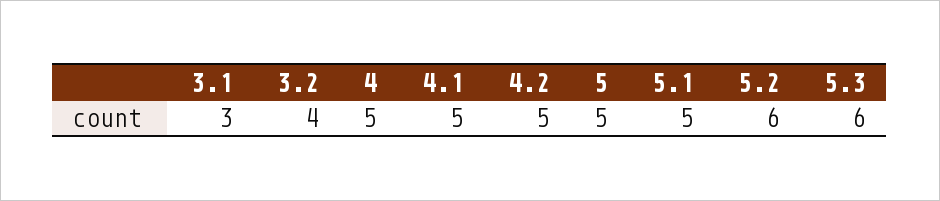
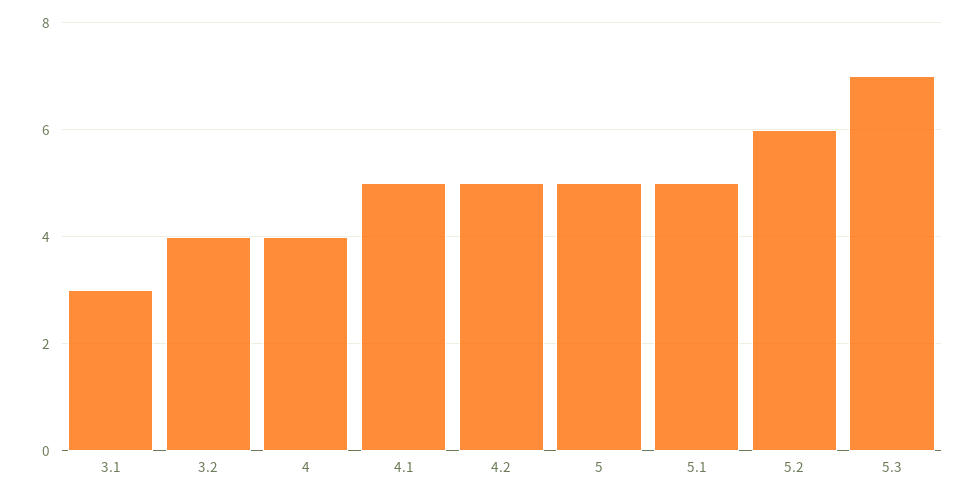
4: 5 -> 4
5.3: 6 -> 7

